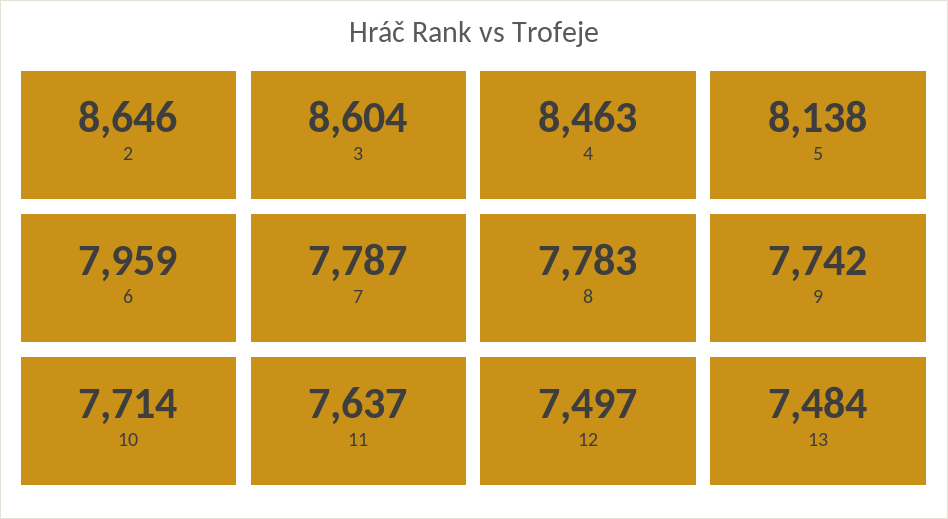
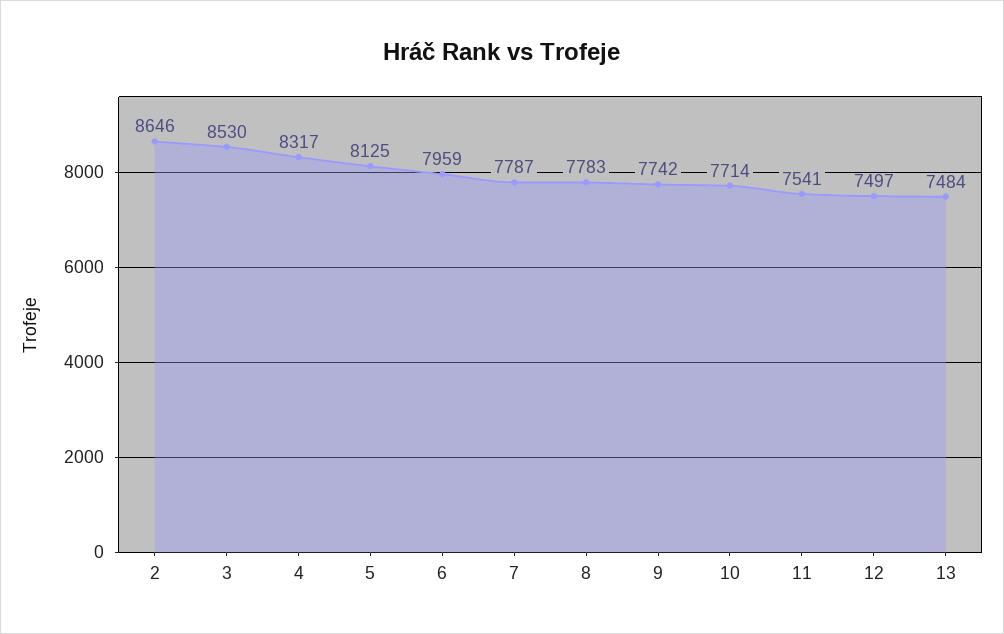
3: 8604 -> 8530
4: 8463 -> 8317
5: 8138 -> 8125
11: 7637 -> 7541

